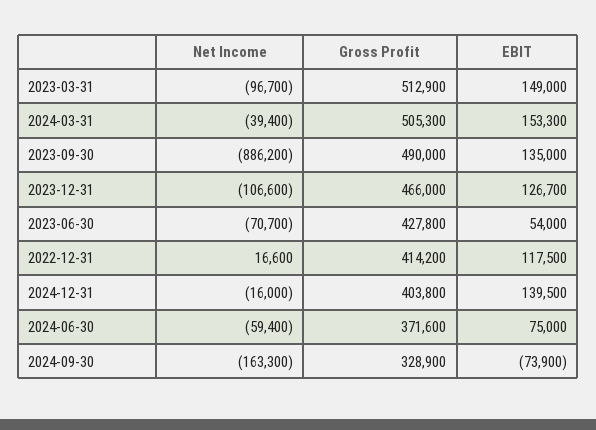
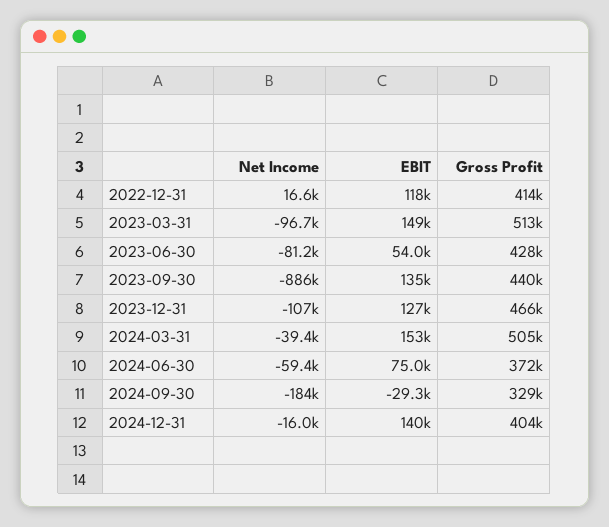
Gross Profit, 2023-09-30: 490000 -> 440000
Net Income, 2023-06-30: -70700 -> -81200
Net Income, 2024-09-30: -163300 -> -184000
EBIT, 2024-09-30: -73900 -> -29300

